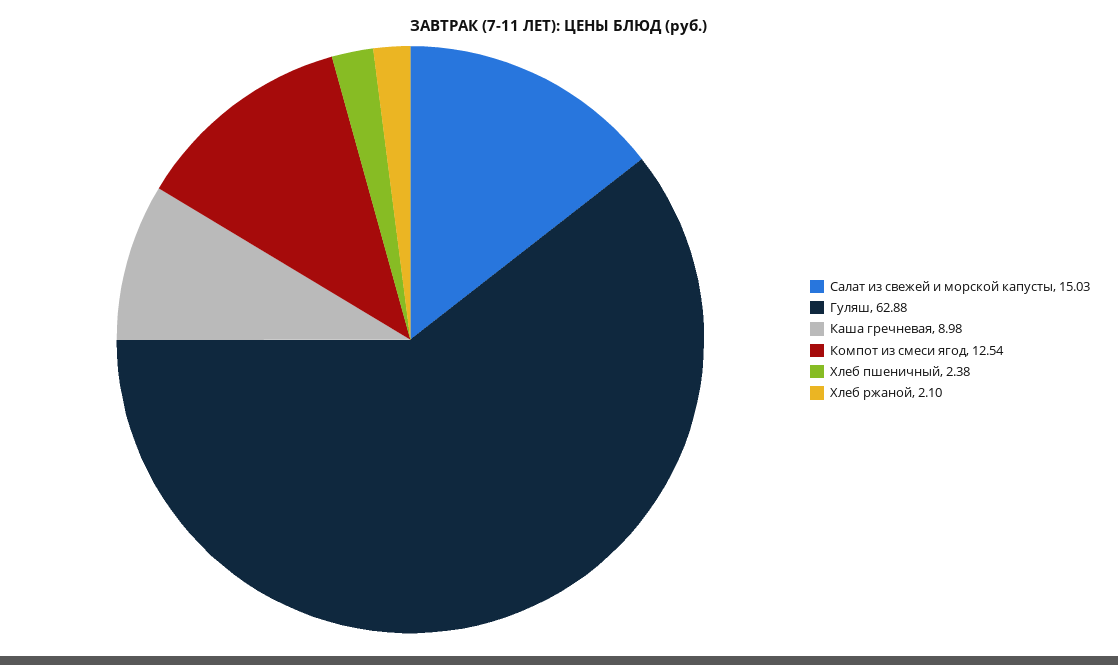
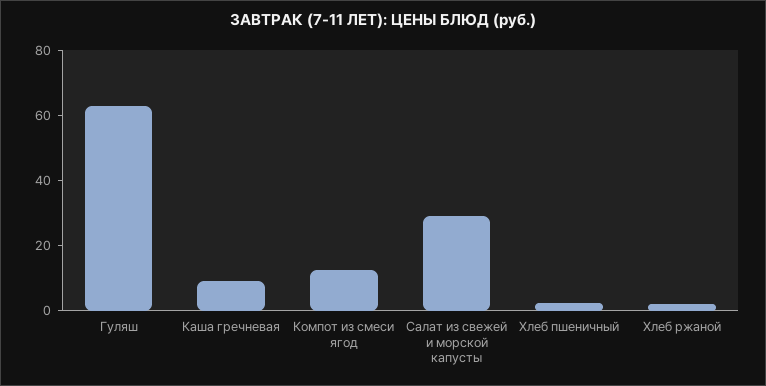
Салат из свежей и морской капусты: 15.03 -> 30

